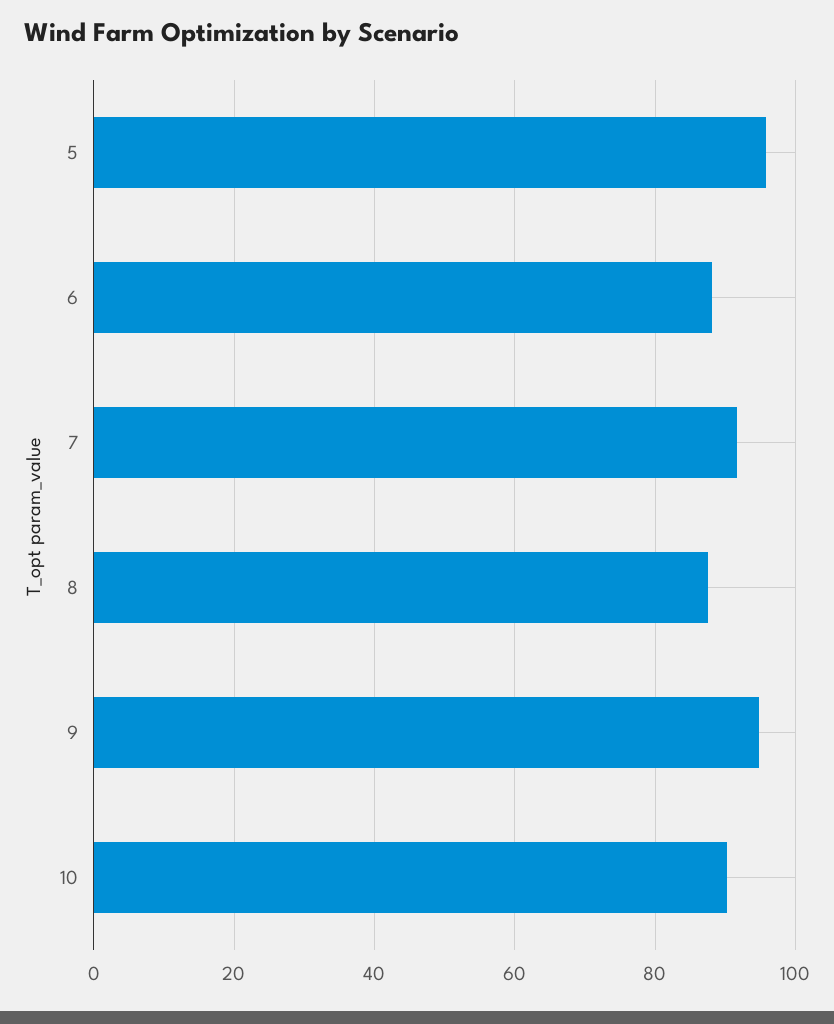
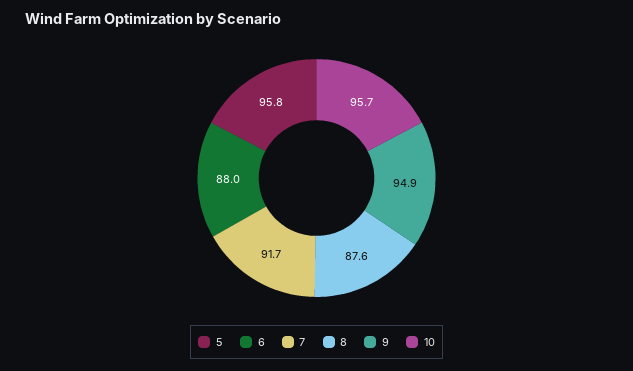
10: 90 -> 95.7

